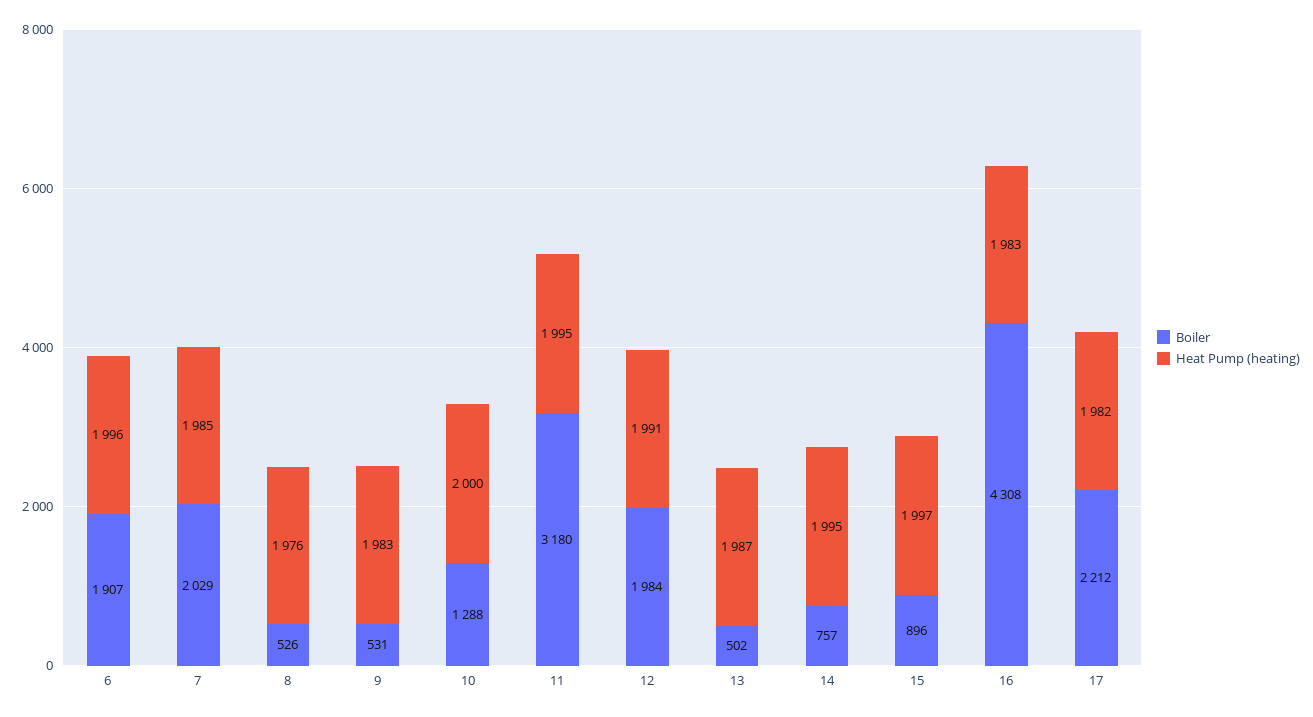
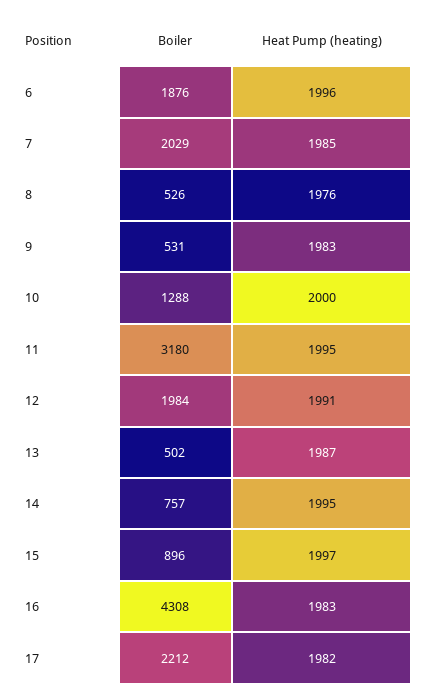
Boiler, 6: 1907 -> 1876

